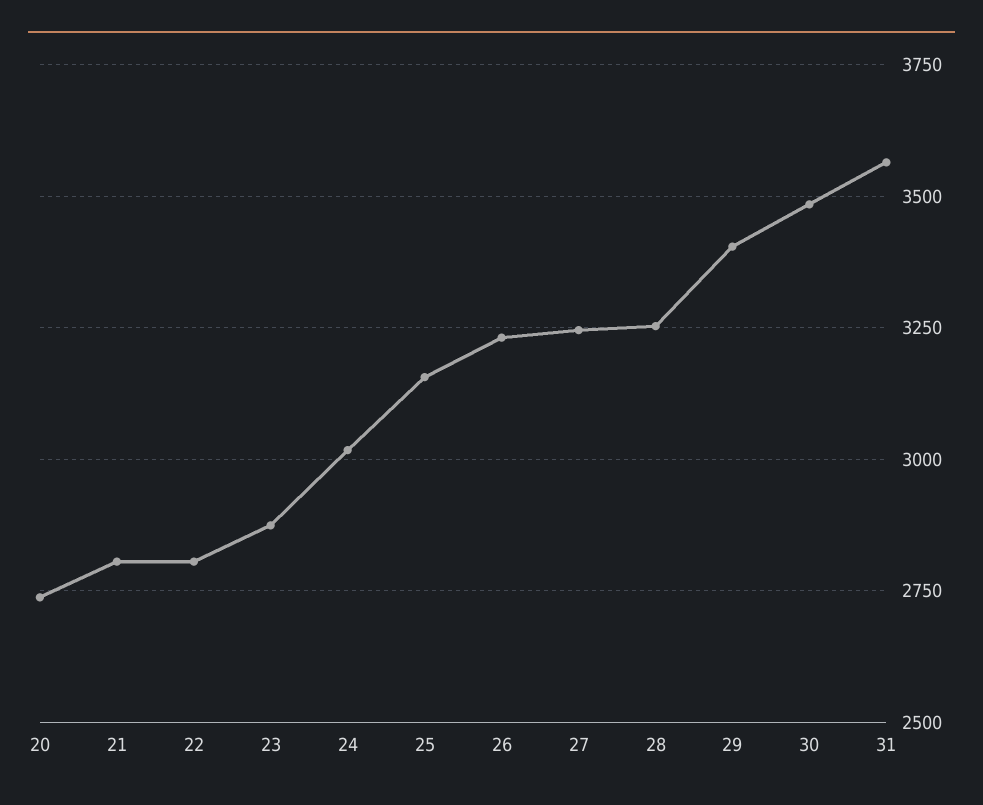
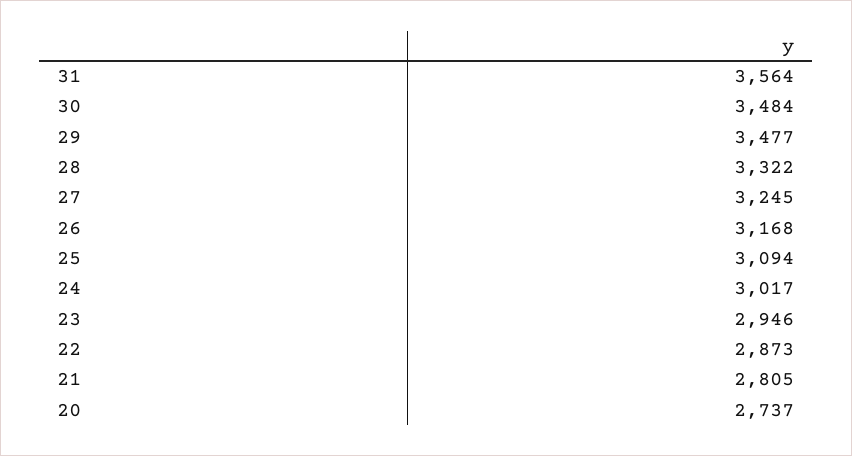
22: 2800 -> 2873
23: 2875 -> 2946
25: 3150 -> 3094
26: 3225 -> 3168
28: 3250 -> 3322
29: 3400 -> 3477

